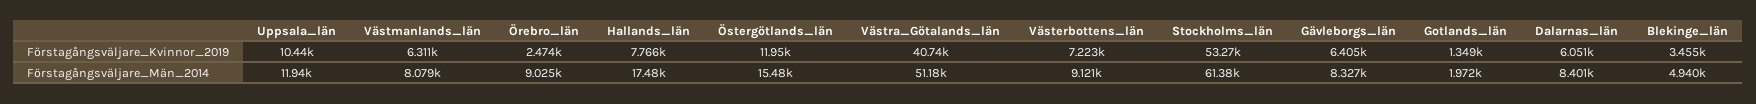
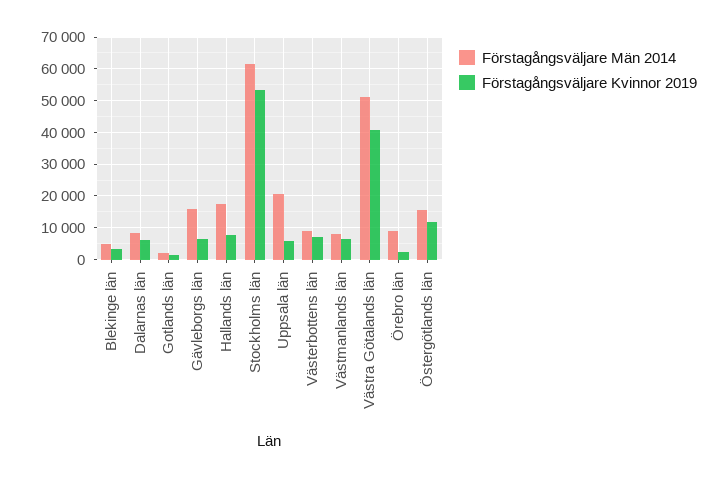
Förstagångsväljare_Kvinnor_2019, Uppsala_län: 10440 -> 6000
Förstagångsväljare_Män_2014, Uppsala_län: 11940 -> 20000
Förstagångsväljare_Män_2014, Gävleborgs_län: 8327 -> 16000

